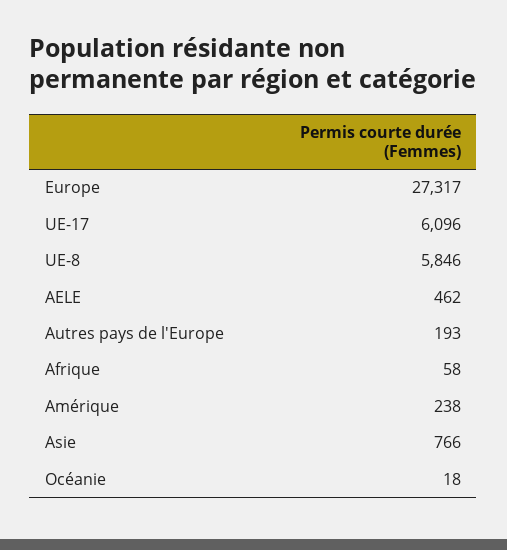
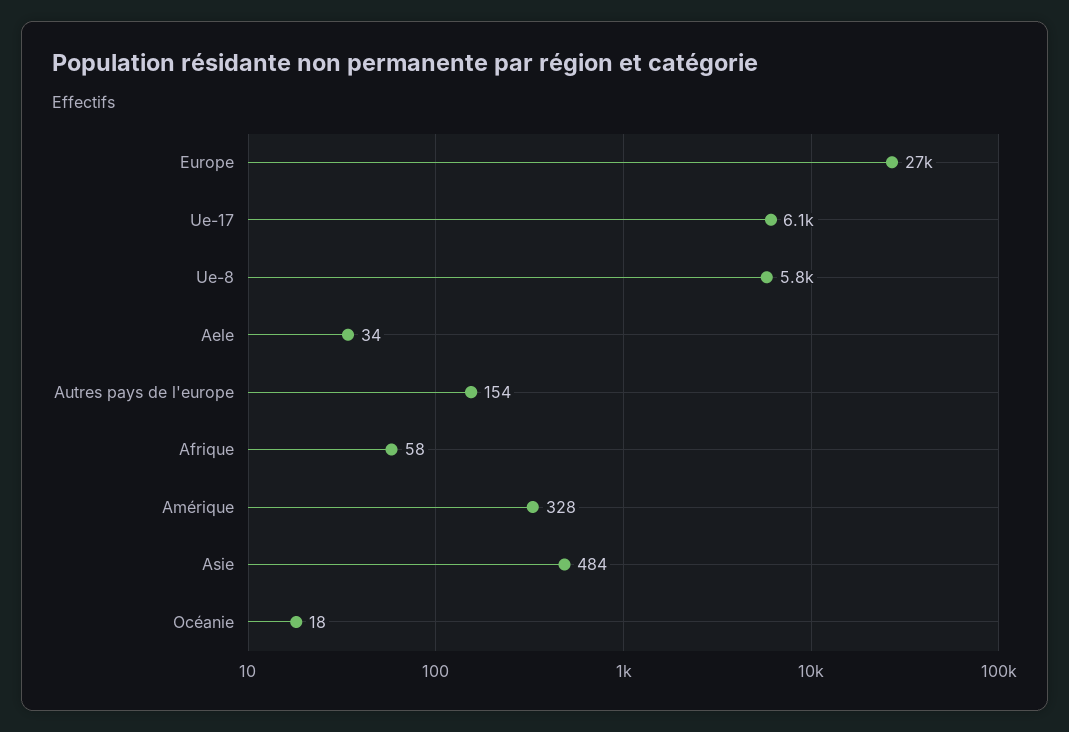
AELE: 462 -> 34
Autres pays de l'Europe: 193 -> 154
Amérique: 238 -> 328
Asie: 766 -> 484

